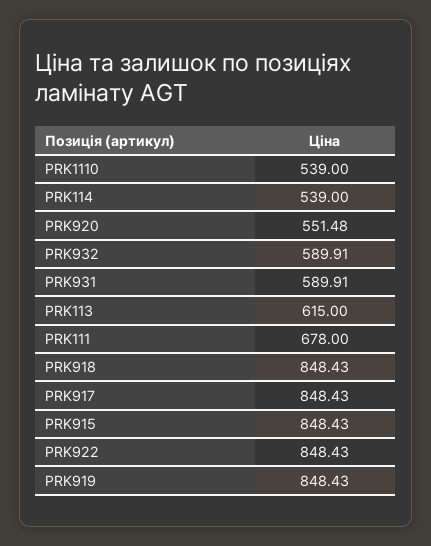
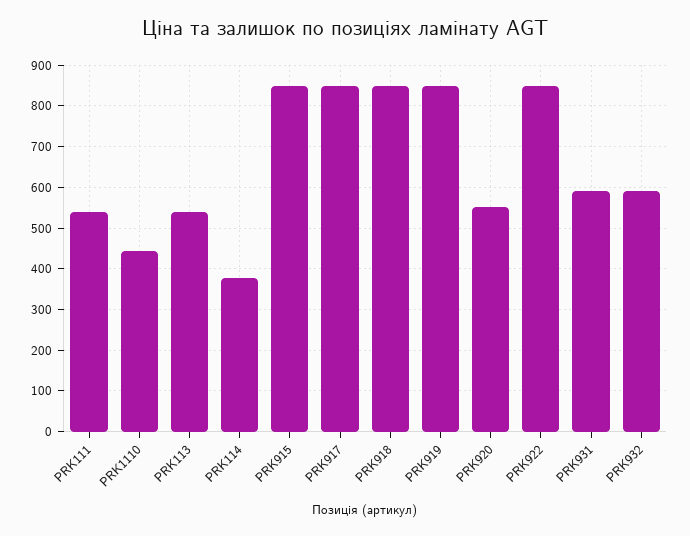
PRK1110: 539 -> 440
PRK114: 539 -> 380
PRK113: 615 -> 540
PRK111: 678 -> 540

